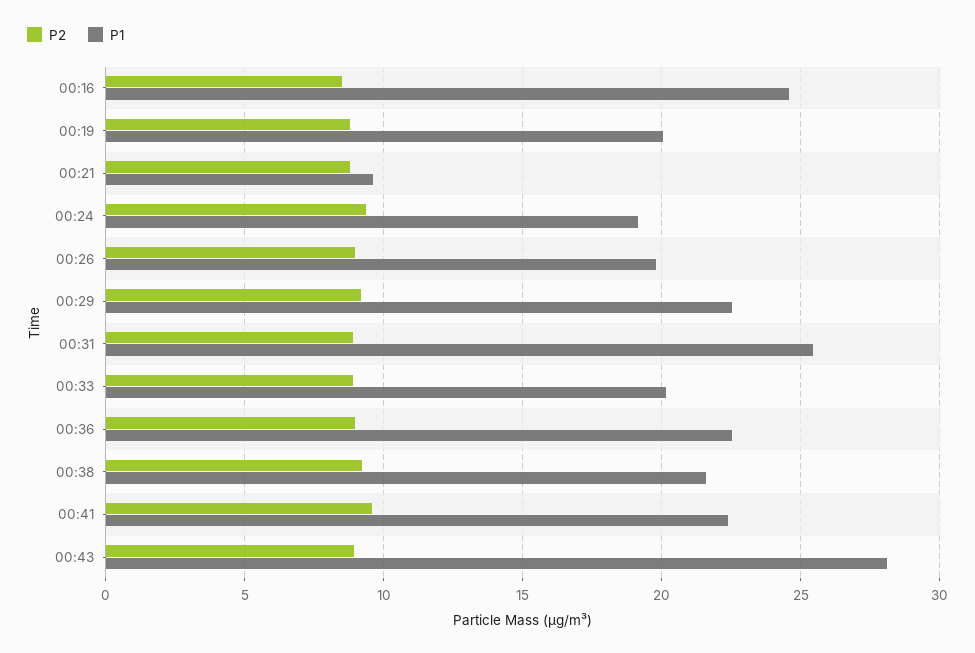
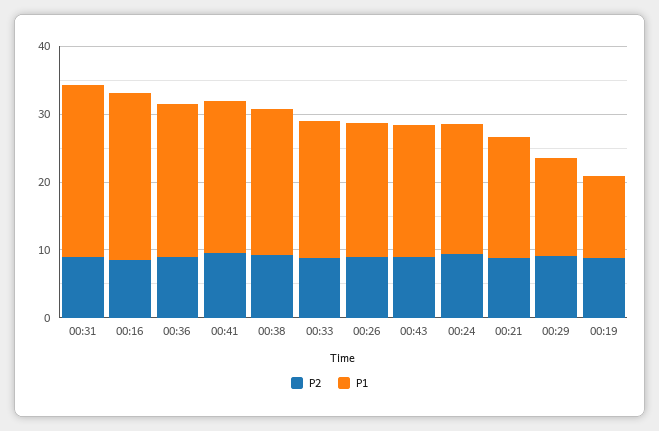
P1, 00:19: 20 -> 12
P1, 00:21: 9.5 -> 18
P1, 00:29: 22.5 -> 14
P1, 00:43: 28 -> 20

